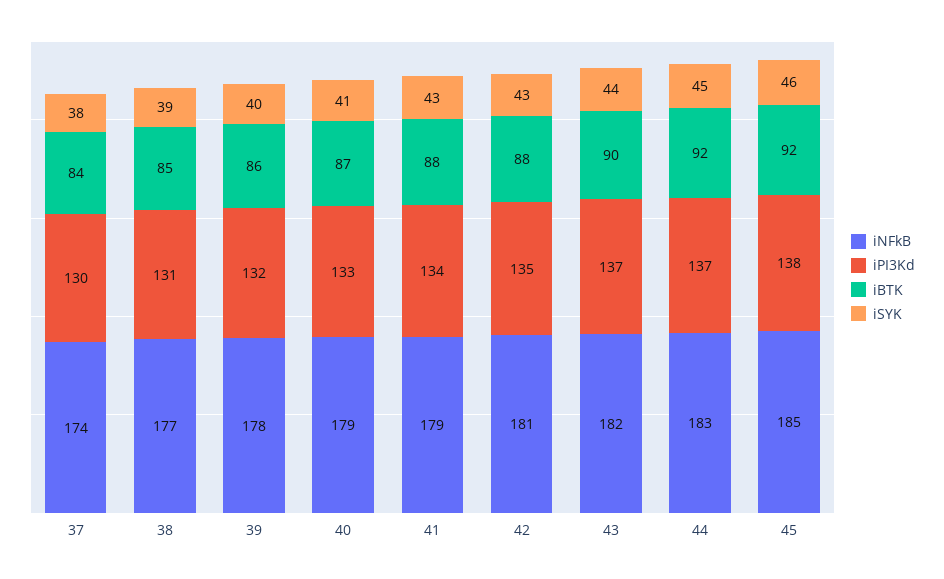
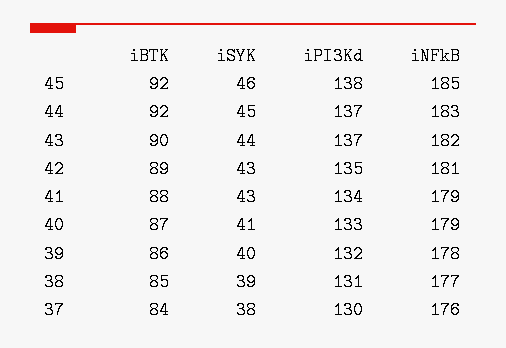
iNFkB, 37: 174 -> 176
iBTK, 42: 88 -> 89

